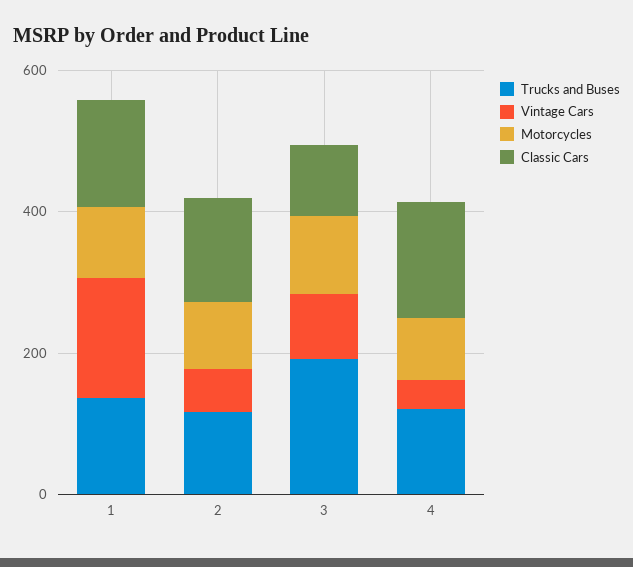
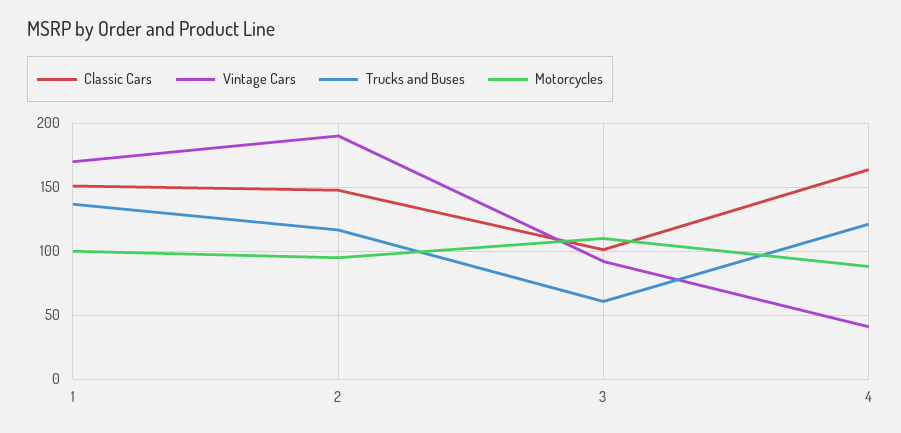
Vintage Cars, 2: 50 -> 190
Trucks and Buses, 3: 200 -> 60

